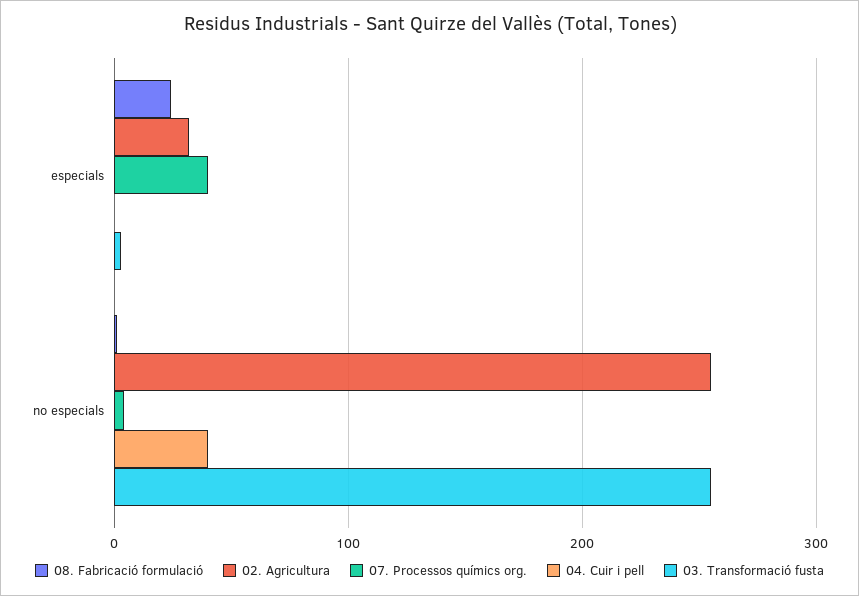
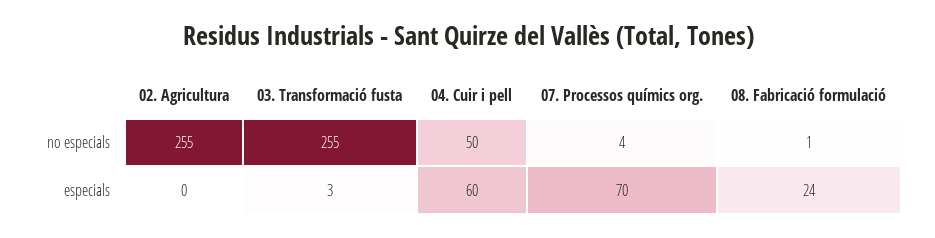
02. Agricultura, especials: 30 -> 0
07. Processos químics org., especials: 40 -> 70
04. Cuir i pell, especials: 0 -> 60
04. Cuir i pell, no especials: 40 -> 50

